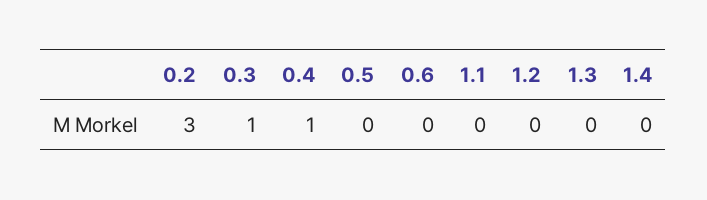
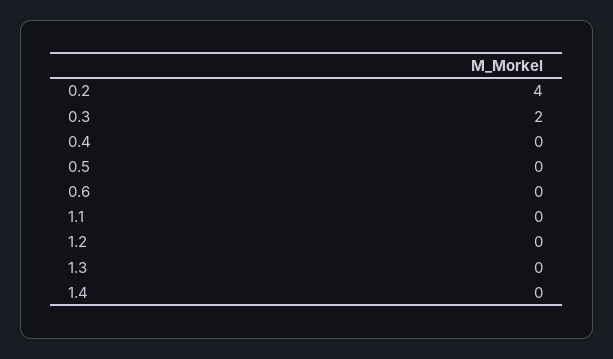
0.2: 3 -> 4
0.3: 1 -> 2
0.4: 1 -> 0

